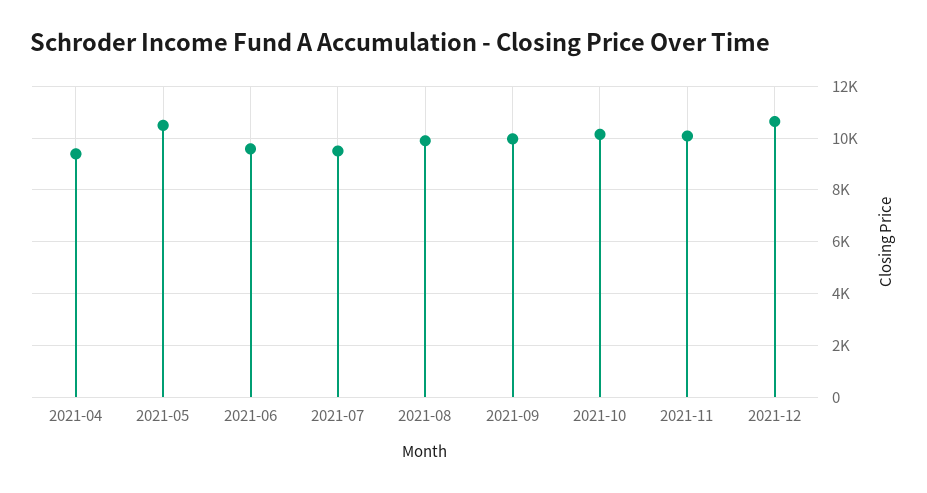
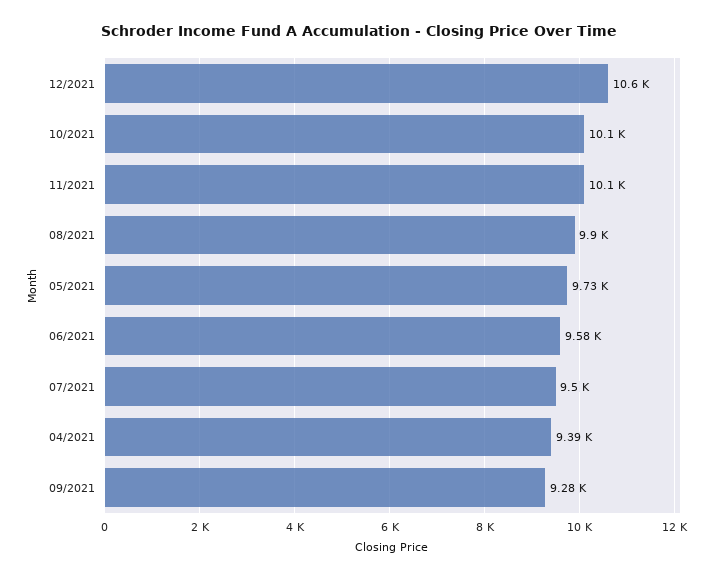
2021-05: 10500 -> 9730
2021-09: 10000 -> 9280

